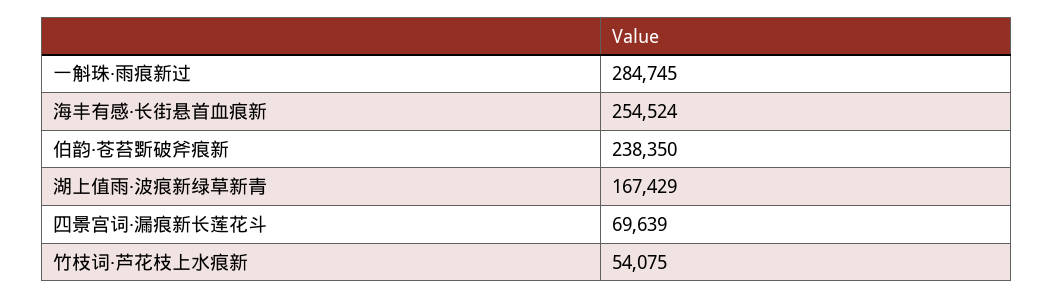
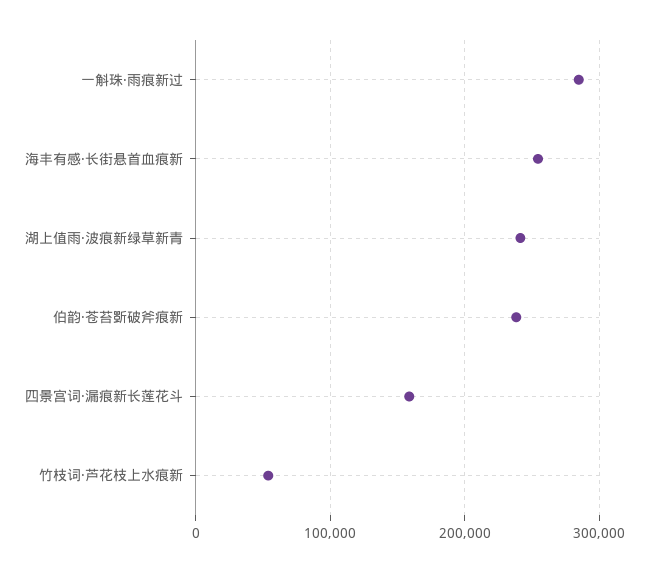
湖上值雨·波痕新绿草新青: 167429 -> 240000
四景宫词·漏痕新长莲花斗: 69639 -> 160000

